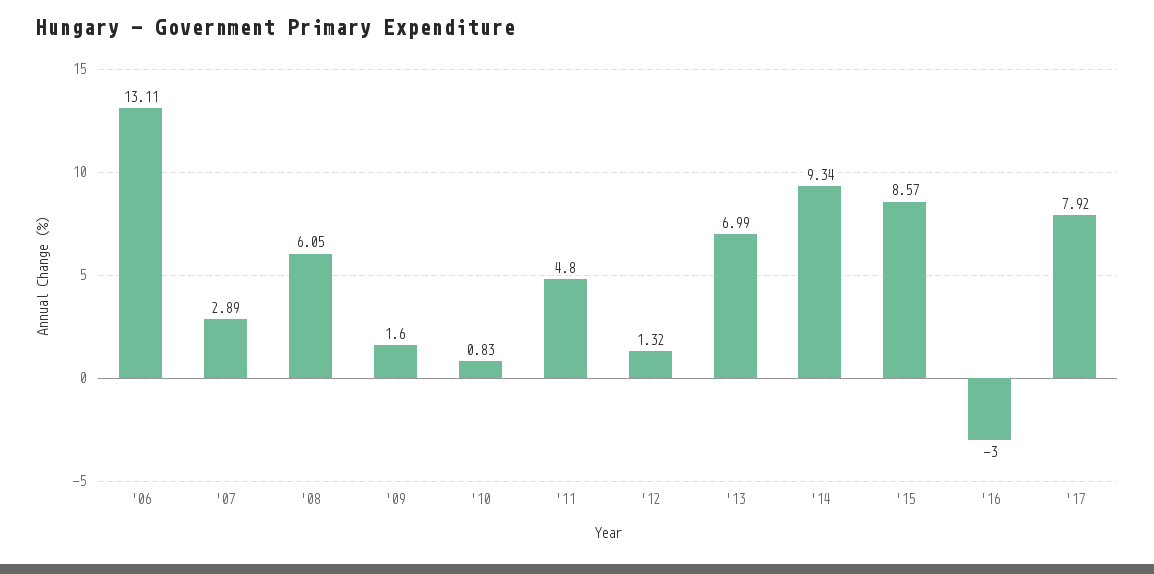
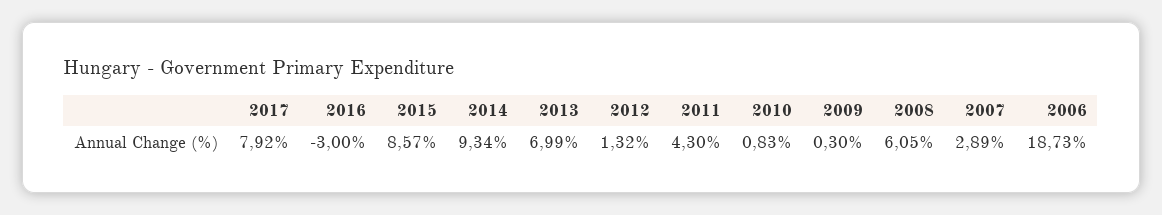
'06: 13.11 -> 18.73
'09: 1.6 -> 0.3
'11: 4.8 -> 4.3

